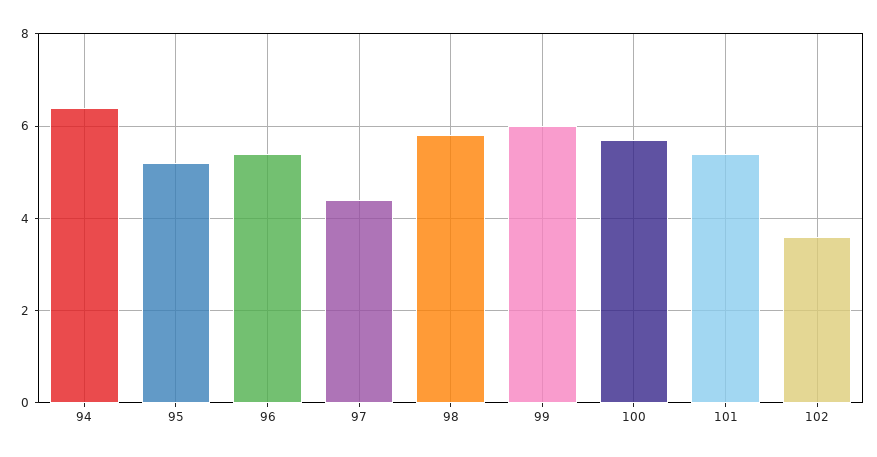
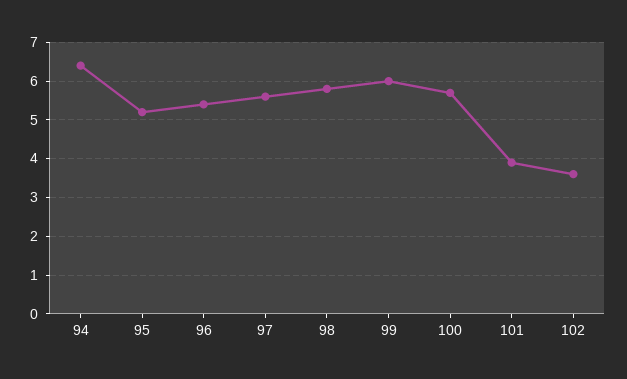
97: 4.5 -> 5.5
101: 5.5 -> 4

